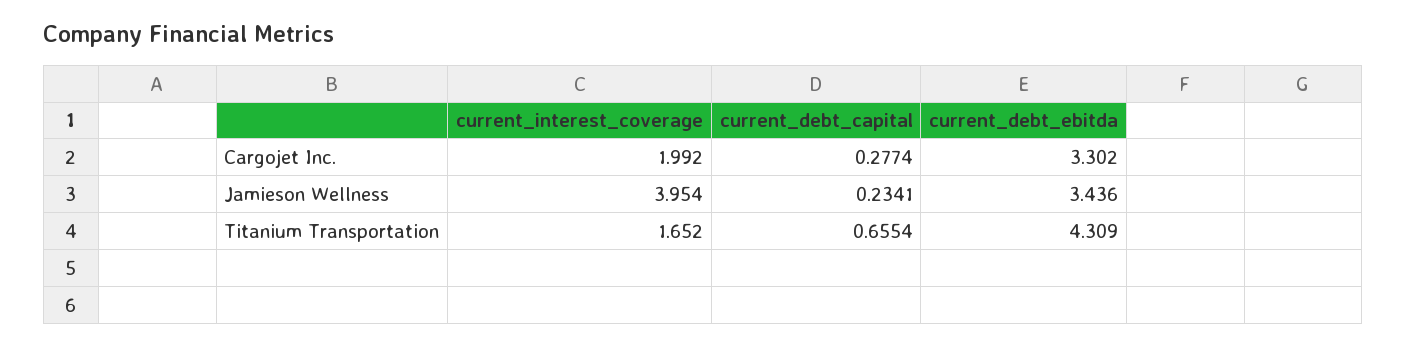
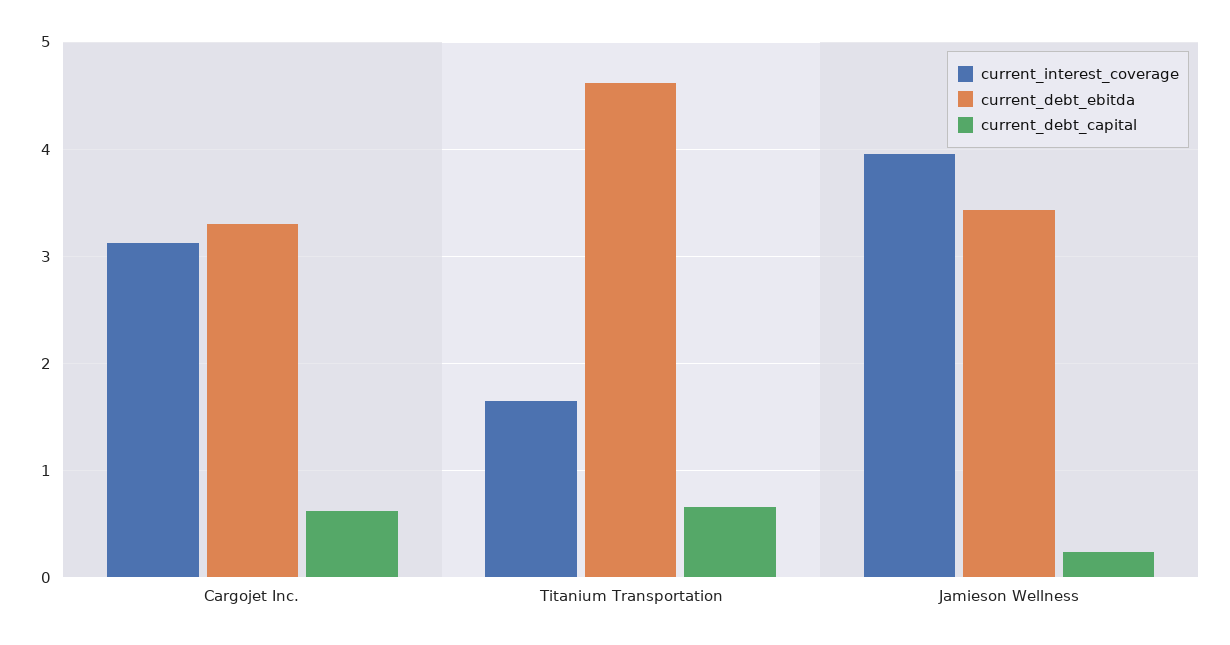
current_interest_coverage, Cargojet Inc.: 1.992 -> 3.1
current_debt_capital, Cargojet Inc.: 0.2774 -> 0.6
current_debt_ebitda, Titanium Transportation: 4.309 -> 4.6

